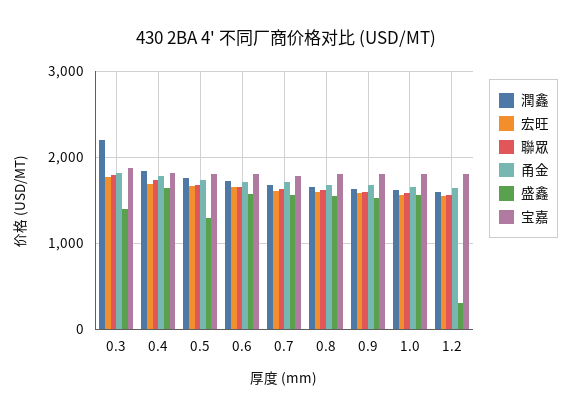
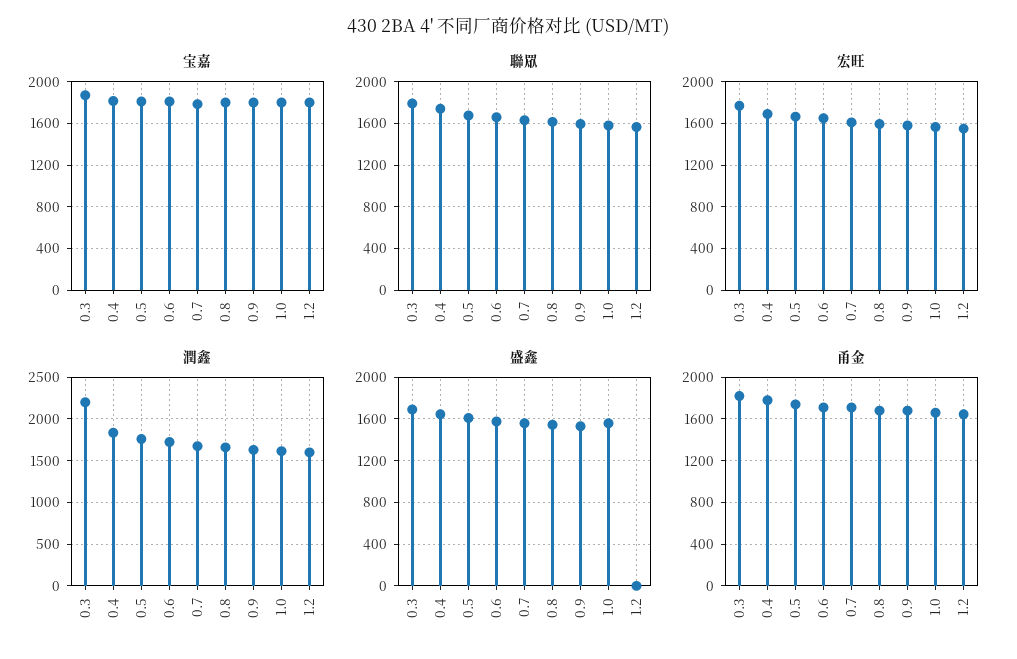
盛鑫, 0.3: 1400 -> 1700
盛鑫, 0.5: 1300 -> 1600
盛鑫, 1.2: 300 -> 0

